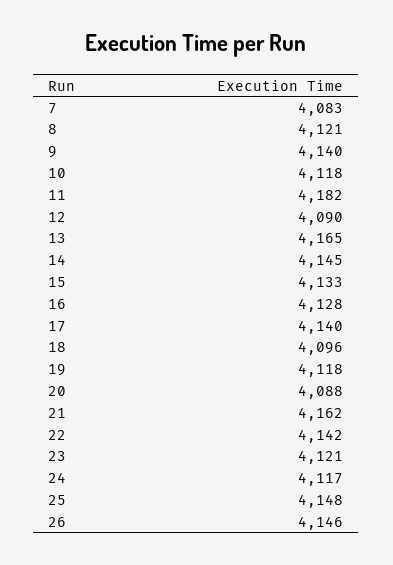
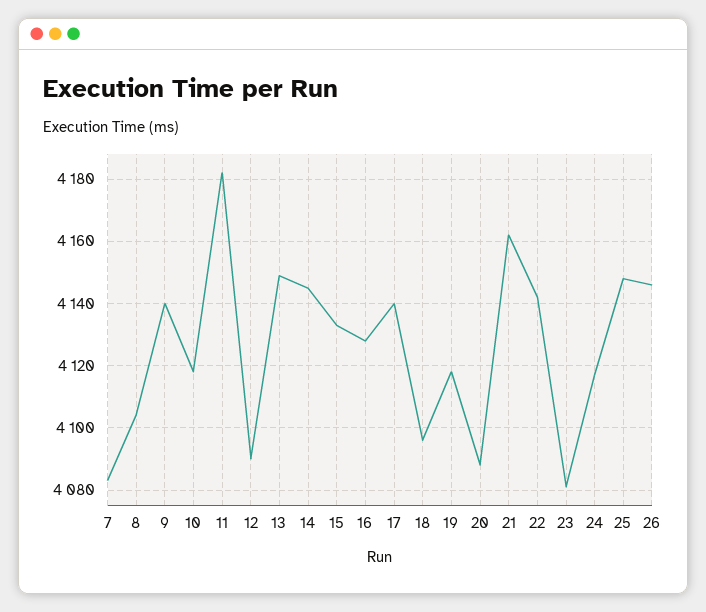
8: 4121 -> 4105
13: 4165 -> 4150
23: 4121 -> 4080

